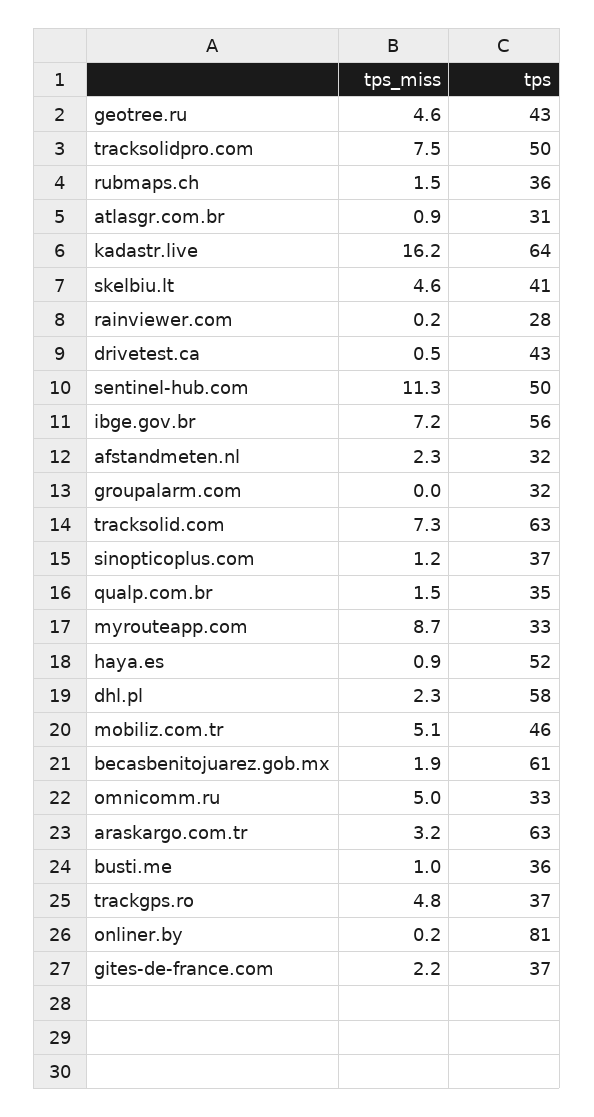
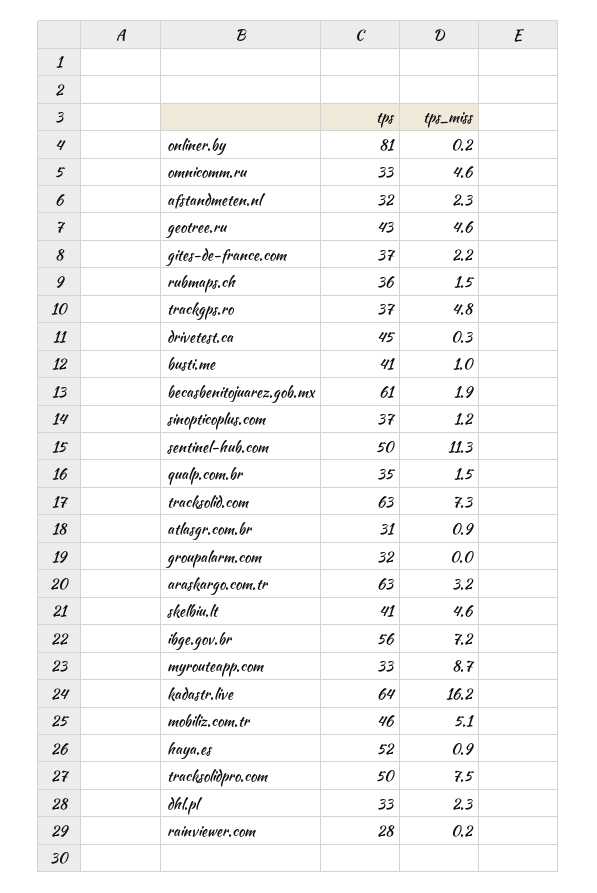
tps_miss, drivetest.ca: 0.5 -> 0.3
tps, drivetest.ca: 43 -> 45
tps, dhl.pl: 58 -> 33
tps_miss, omnicomm.ru: 5 -> 4.6
tps, busti.me: 36 -> 41

